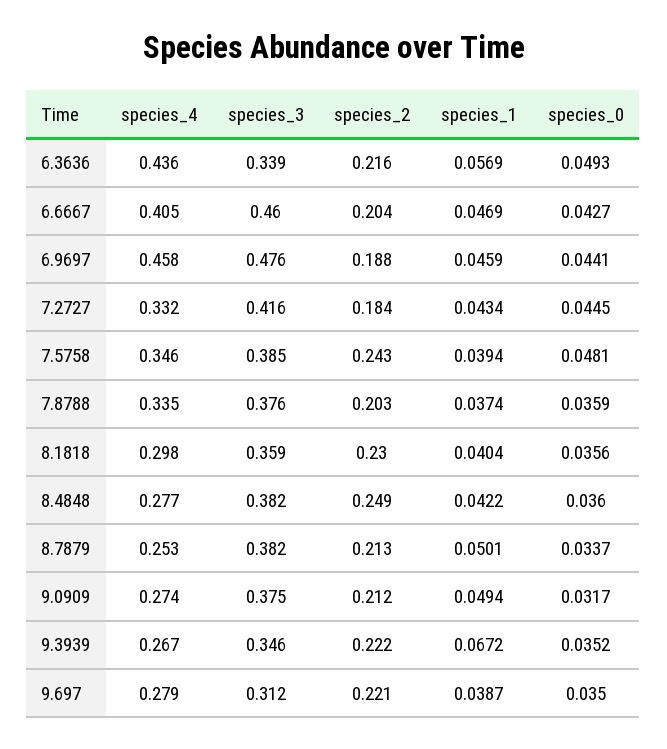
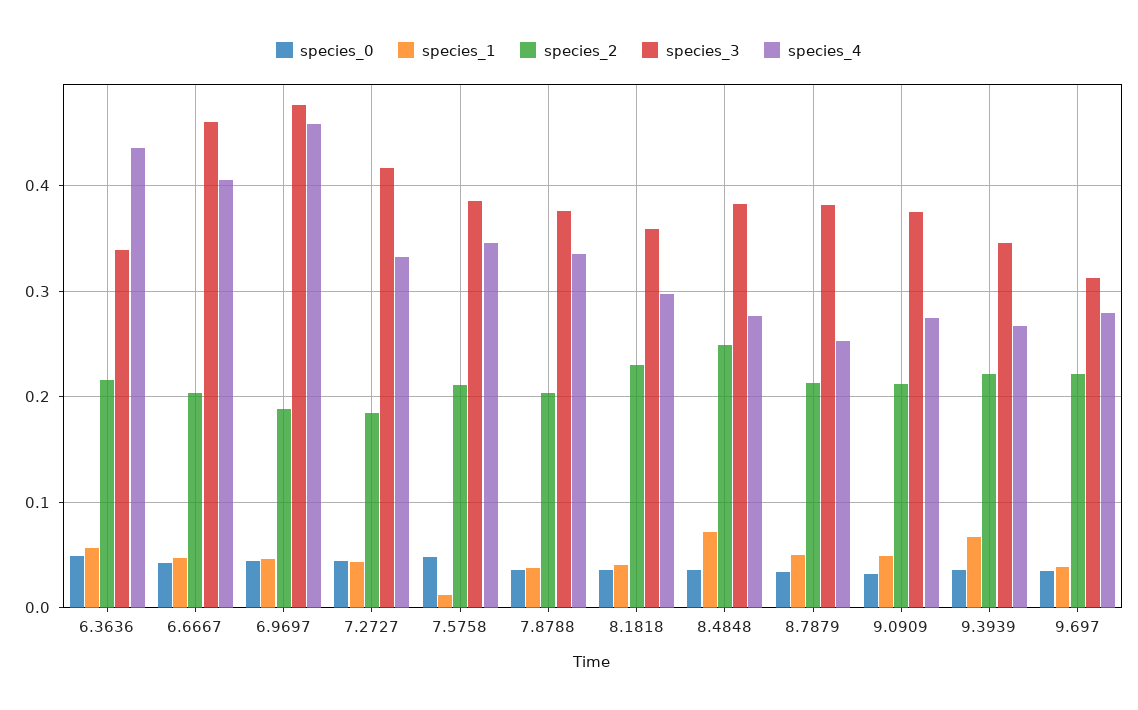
species_2, 7.5758: 0.243 -> 0.21
species_1, 7.5758: 0.0394 -> 0.01
species_1, 8.4848: 0.0422 -> 0.07

